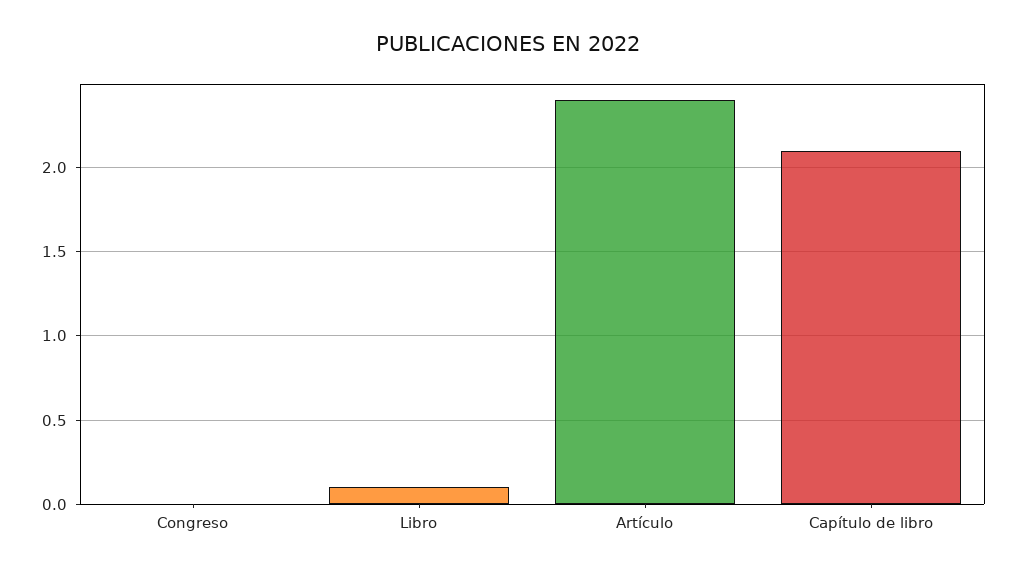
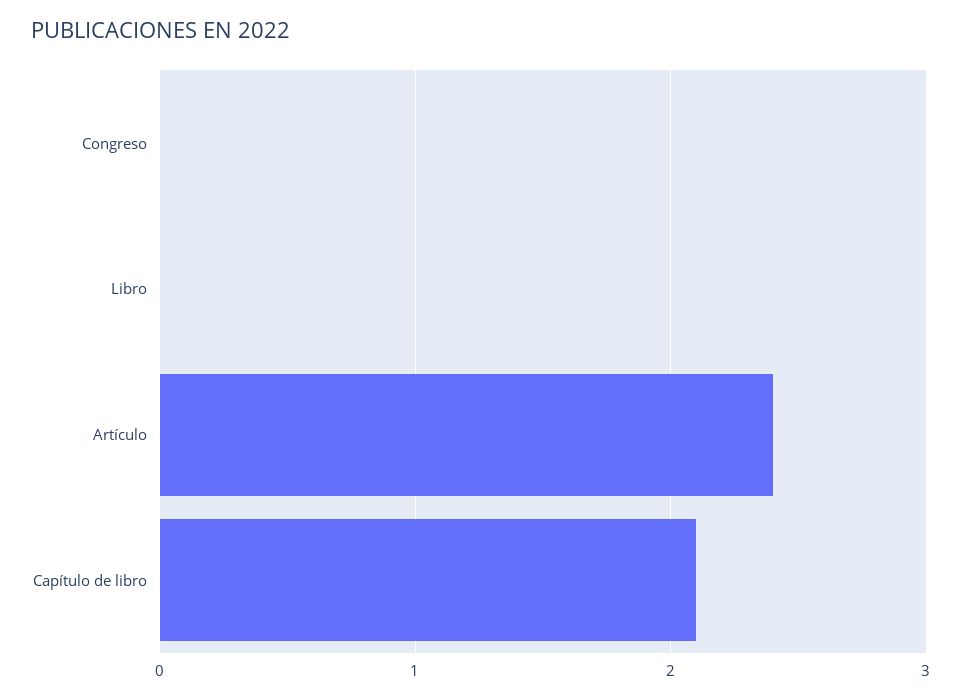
Libro: 0.1 -> 0

